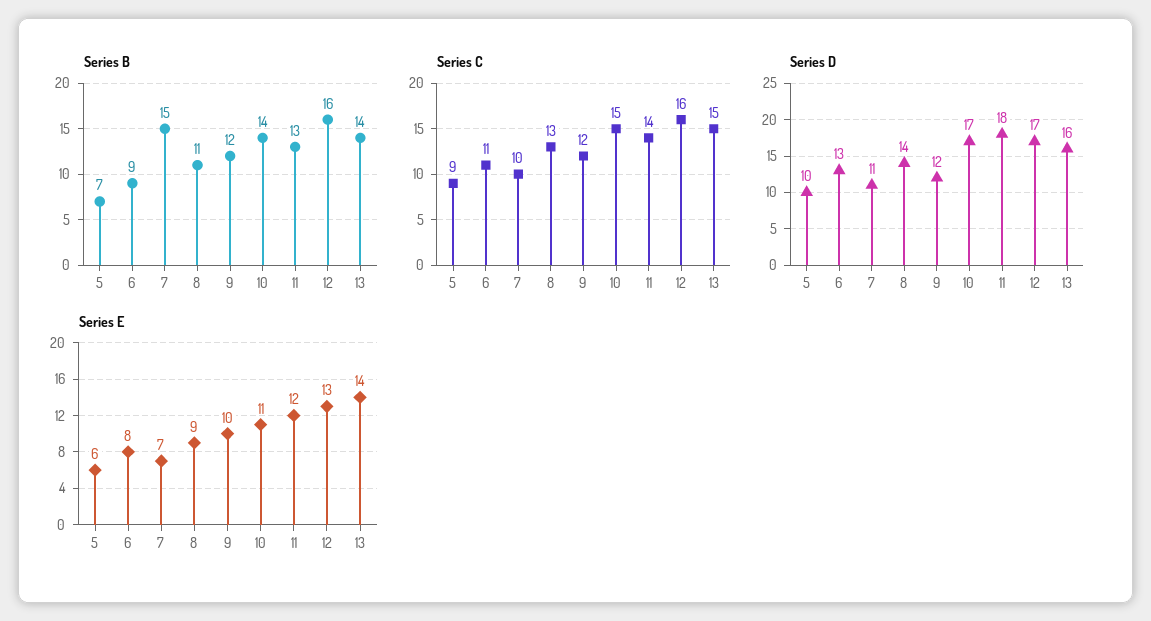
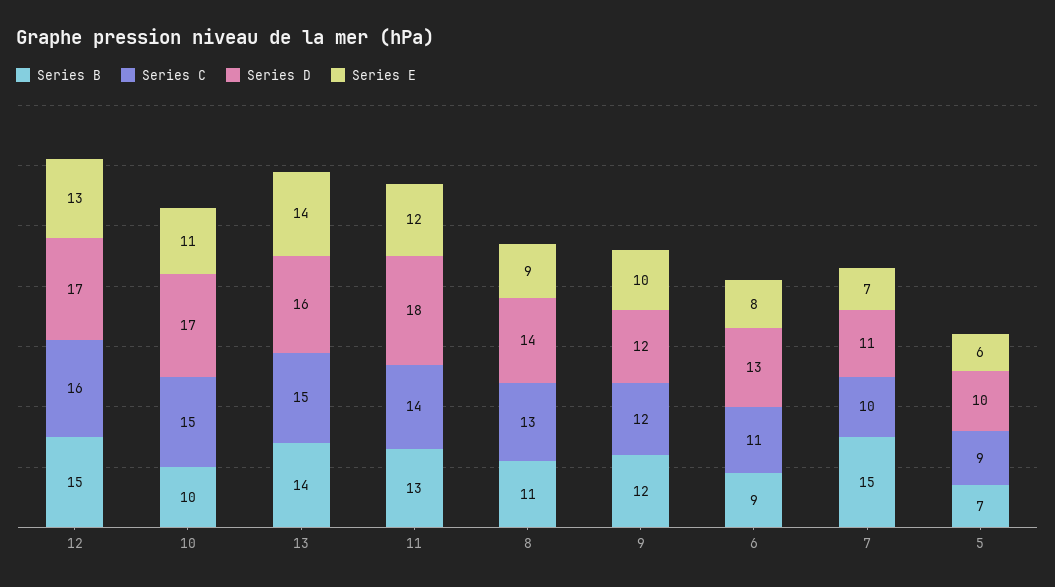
Series B, 10: 14 -> 10
Series B, 12: 16 -> 15

